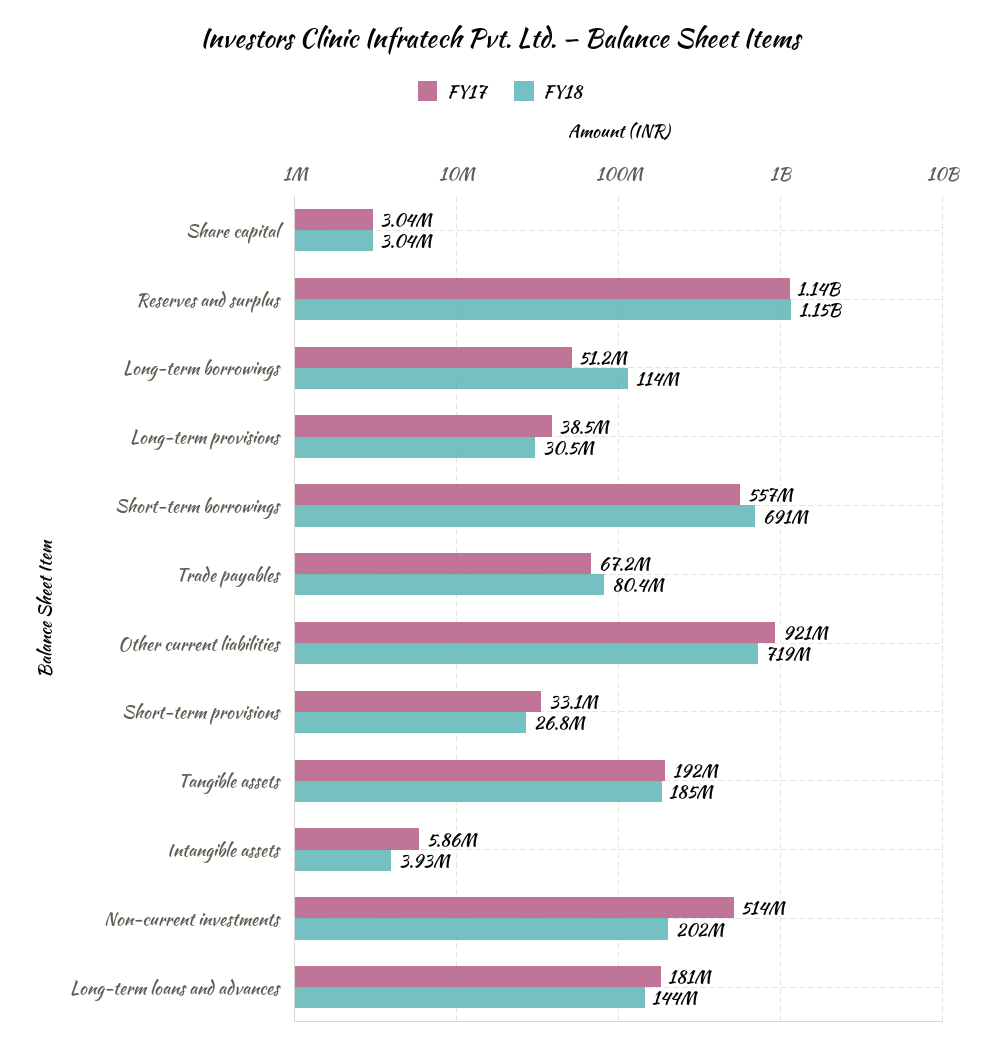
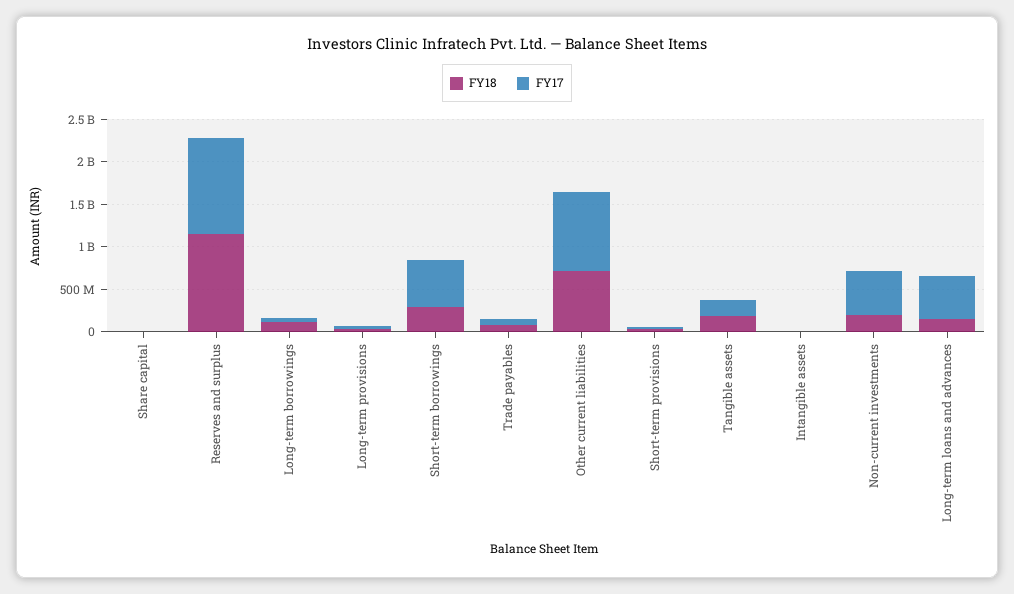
FY18, Short-term borrowings: 691000000 -> 300000000
FY17, Long-term loans and advances: 181000000 -> 500000000

